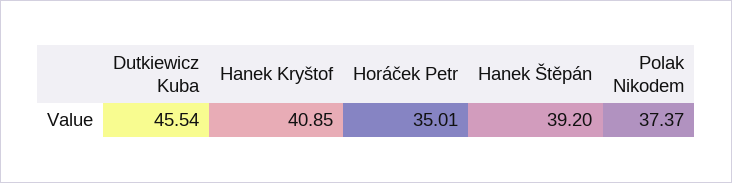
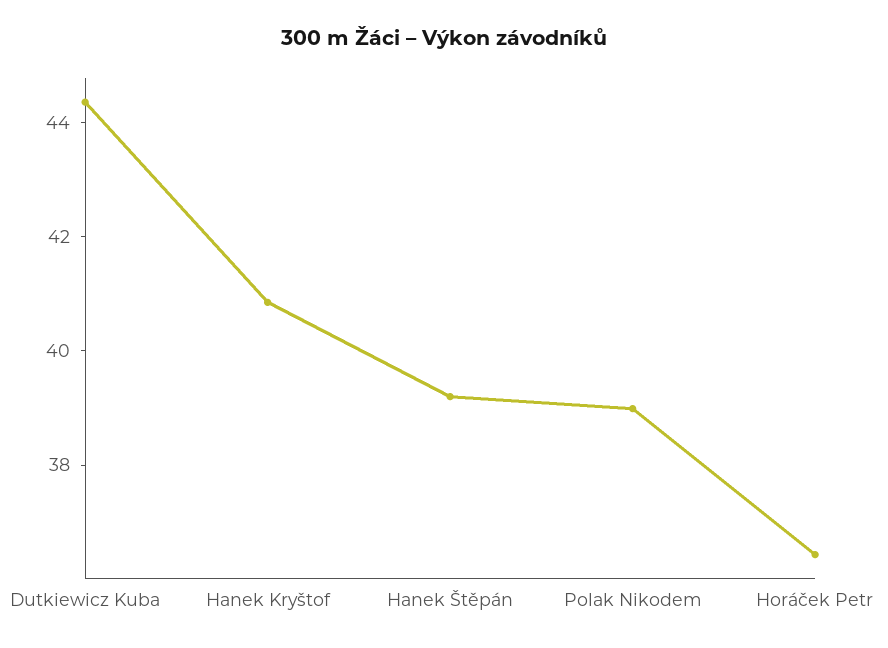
Dutkiewicz Kuba: 45.54 -> 44.5
Horáček Petr: 35.01 -> 36.5
Polak Nikodem: 37.37 -> 39

